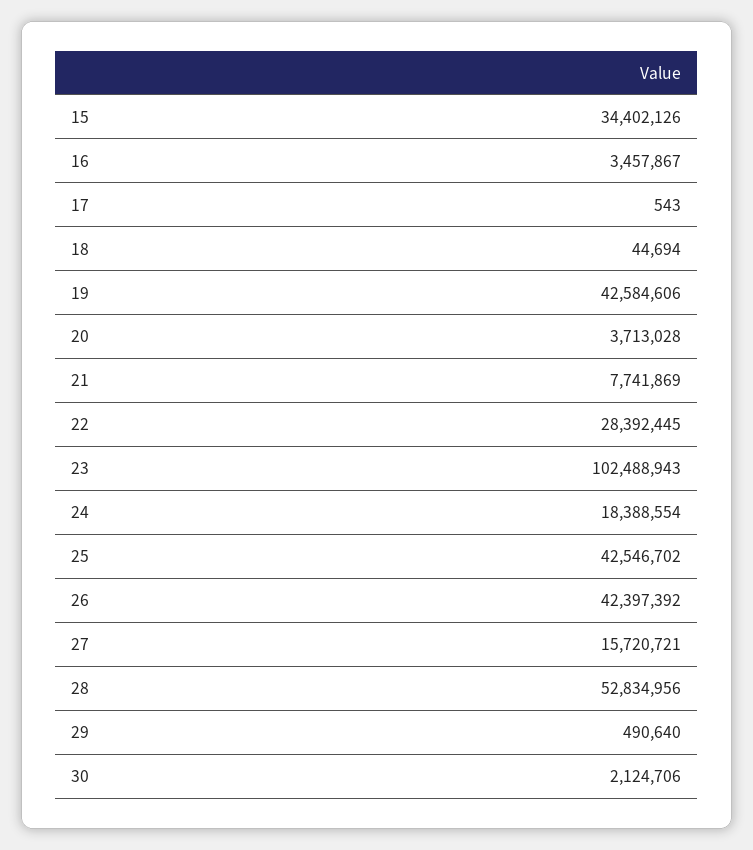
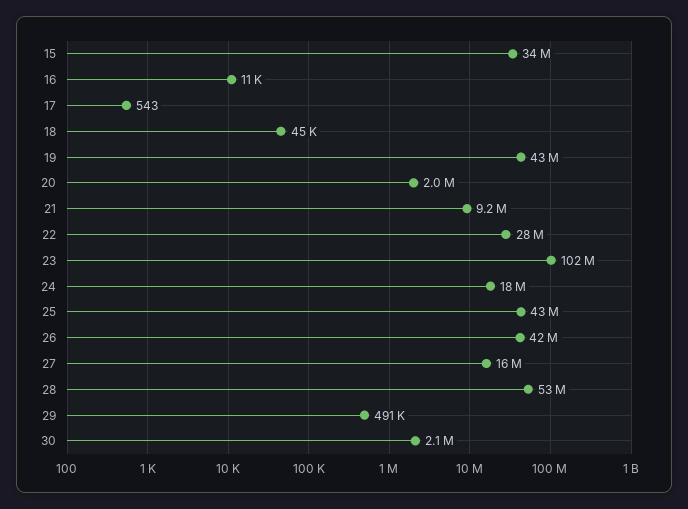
16: 3457867 -> 11000
20: 3713028 -> 2000000
21: 7741869 -> 9200000

